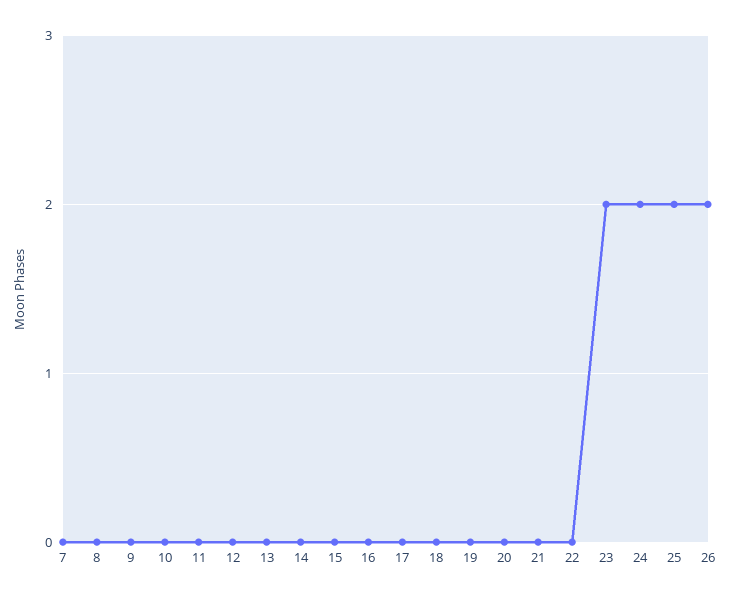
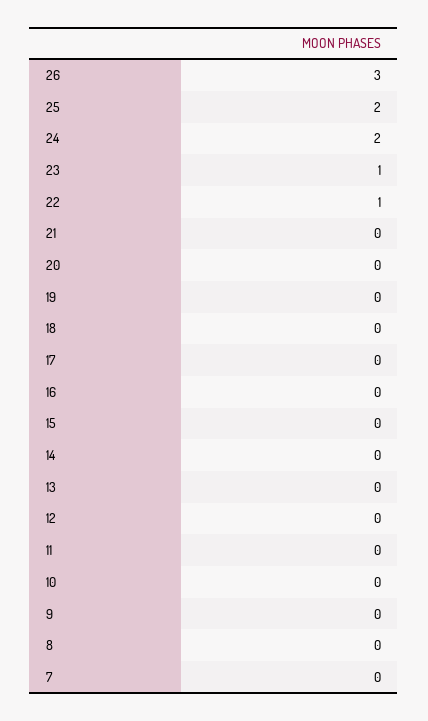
22: 0 -> 1
23: 2 -> 1
26: 2 -> 3

